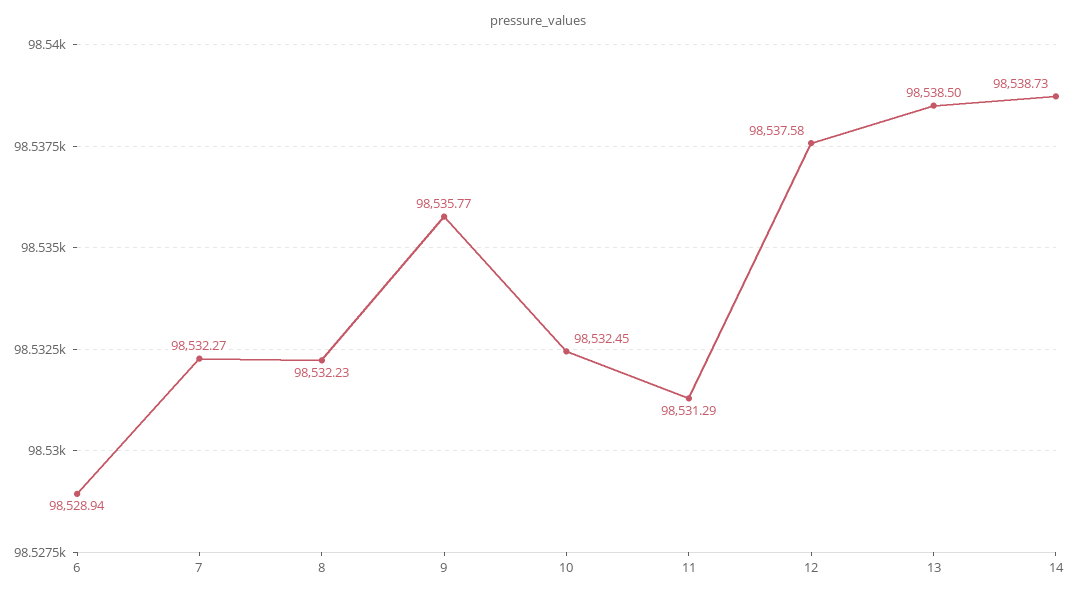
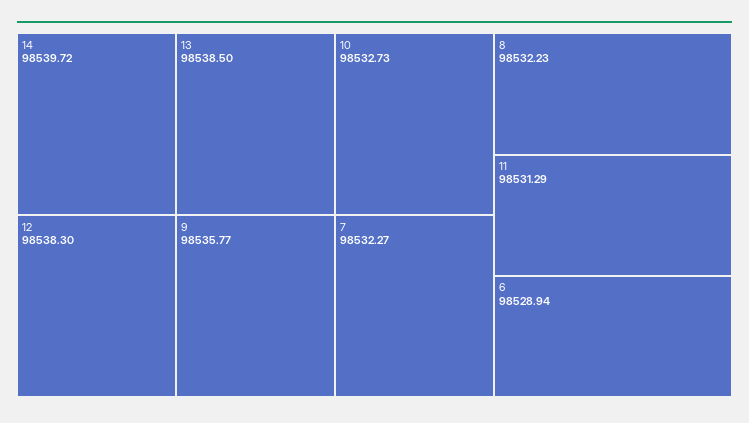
10: 98532.45 -> 98532.73
12: 98537.58 -> 98538.3
14: 98538.73 -> 98539.72

